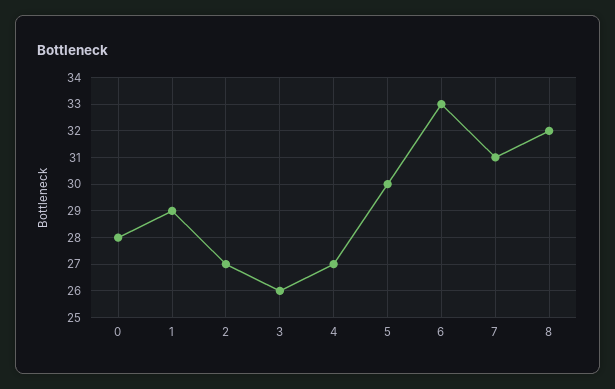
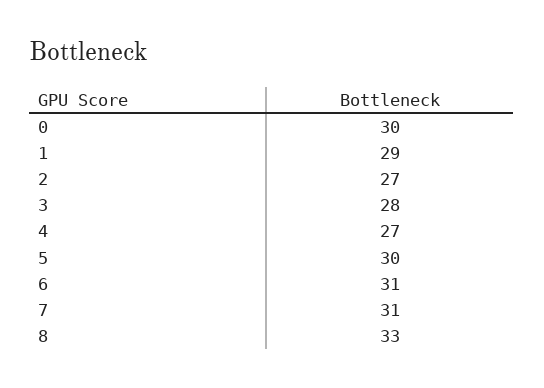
0: 28 -> 30
3: 26 -> 28
6: 33 -> 31
8: 32 -> 33

